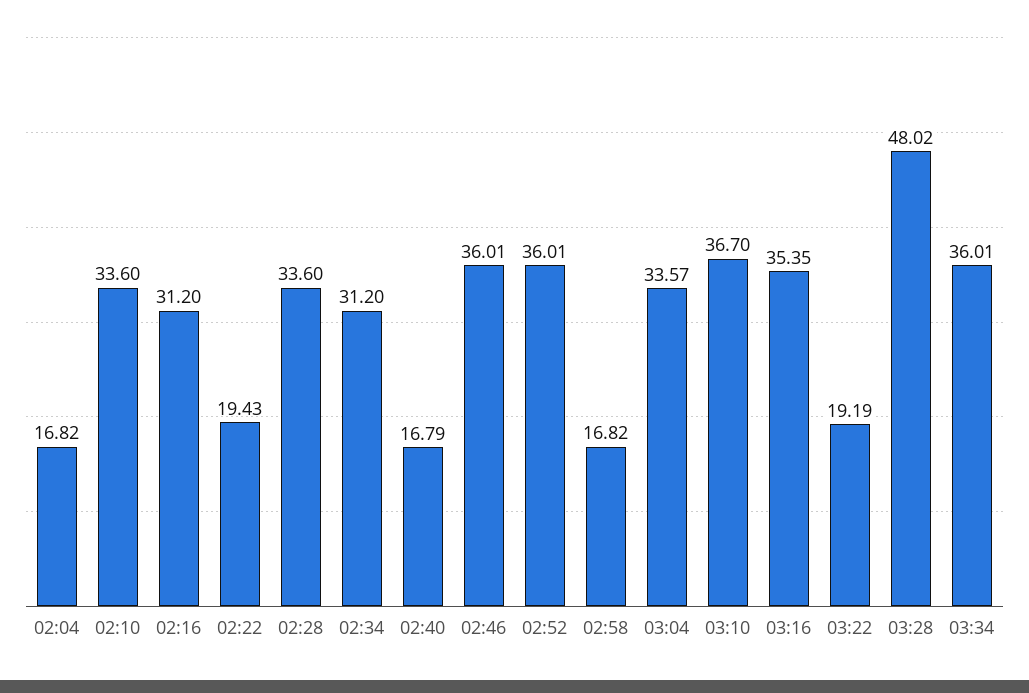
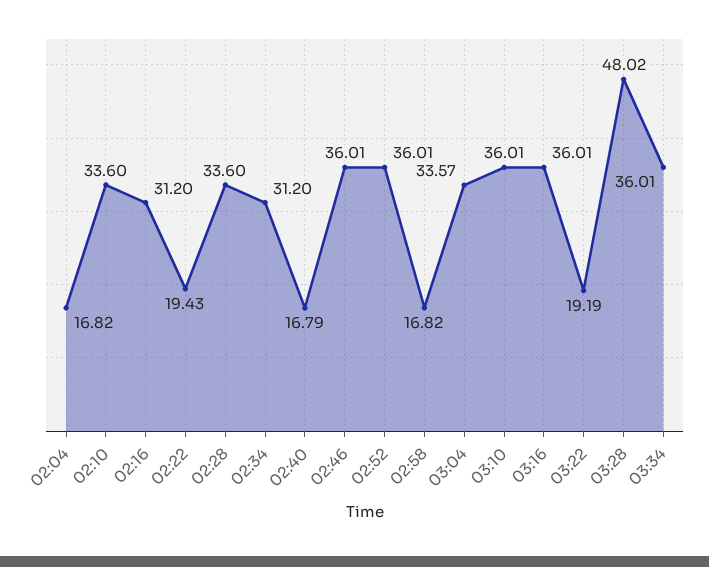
03:10: 36.7 -> 36.01
03:16: 35.35 -> 36.01

